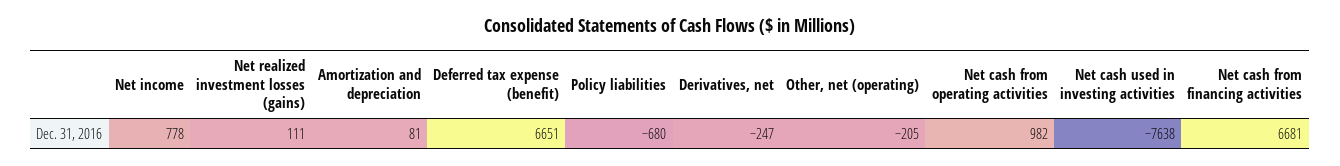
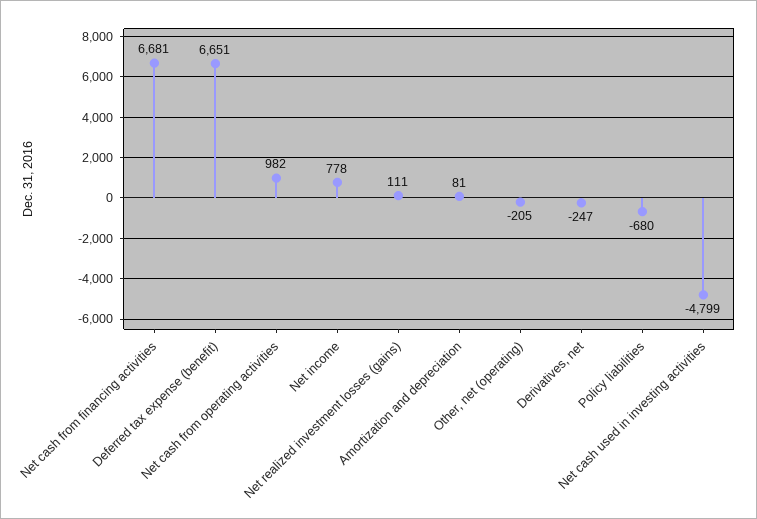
Net cash used in investing activities: -7638 -> -4799

